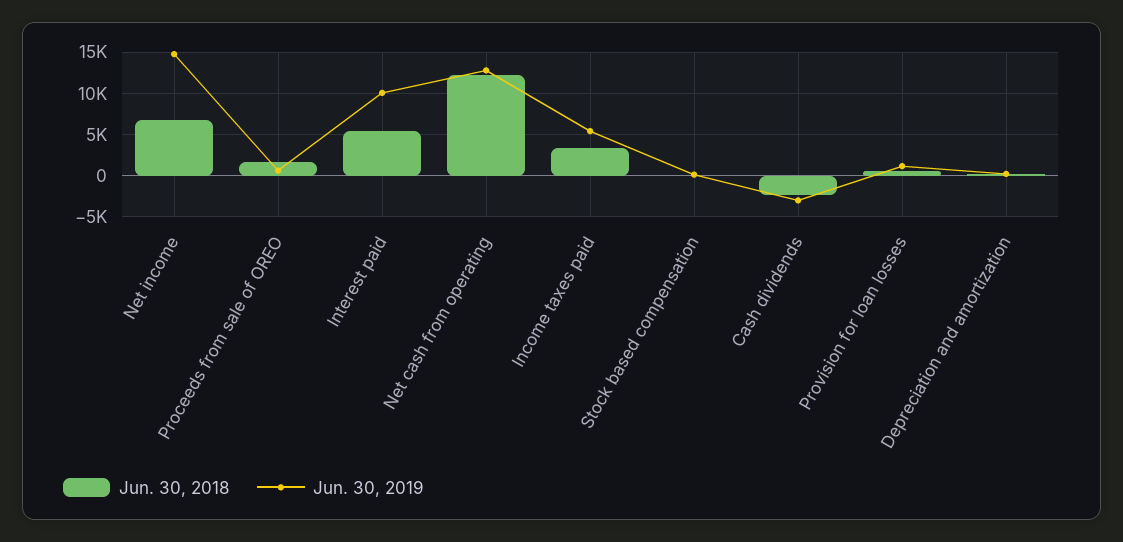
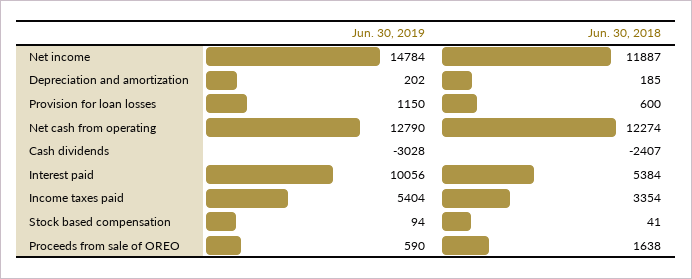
Jun. 30, 2018, Net income: 7000 -> 11887

